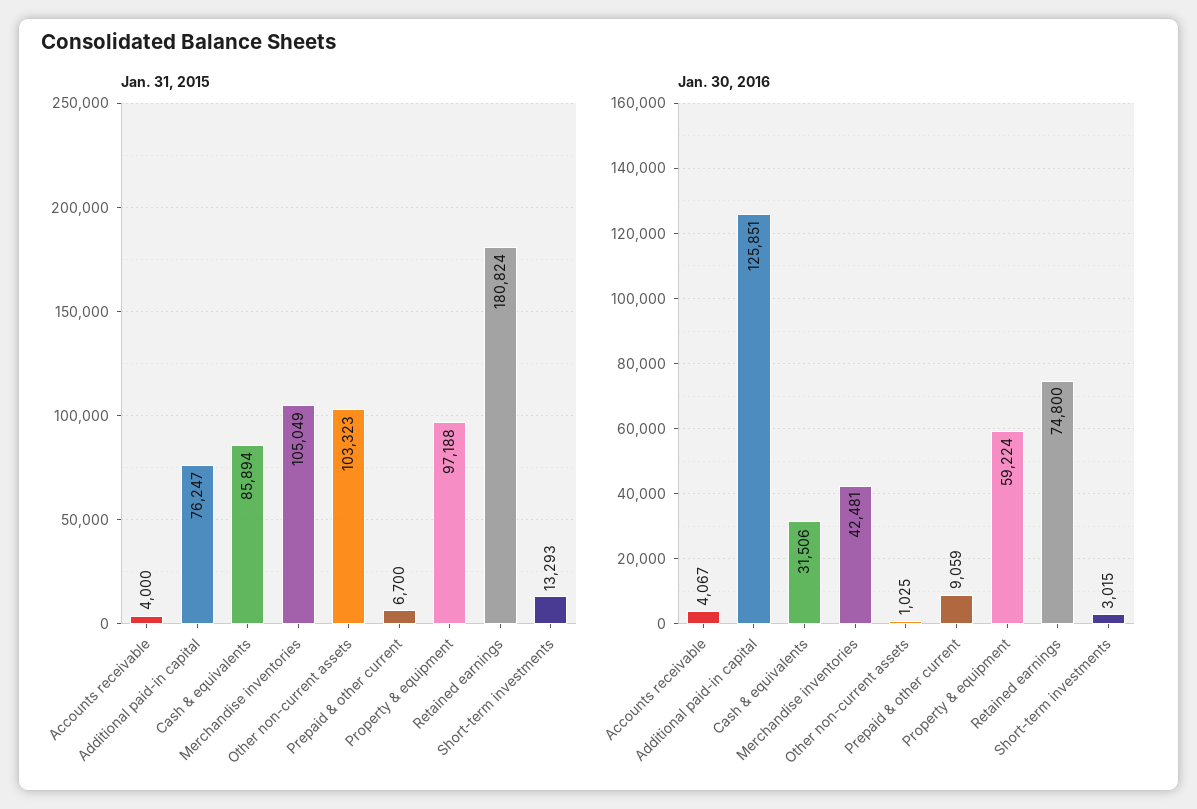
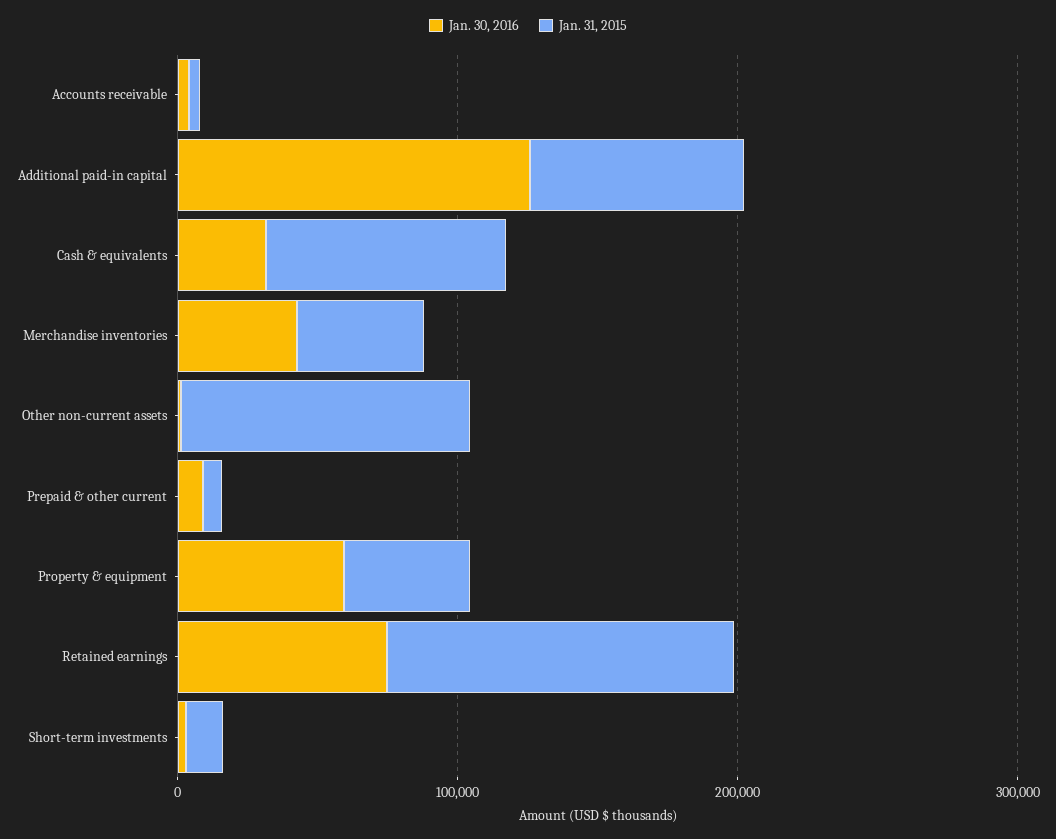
Jan. 31, 2015, Merchandise inventories: 105049 -> 40000
Jan. 31, 2015, Property & equipment: 97188 -> 40000
Jan. 31, 2015, Retained earnings: 180824 -> 120000

